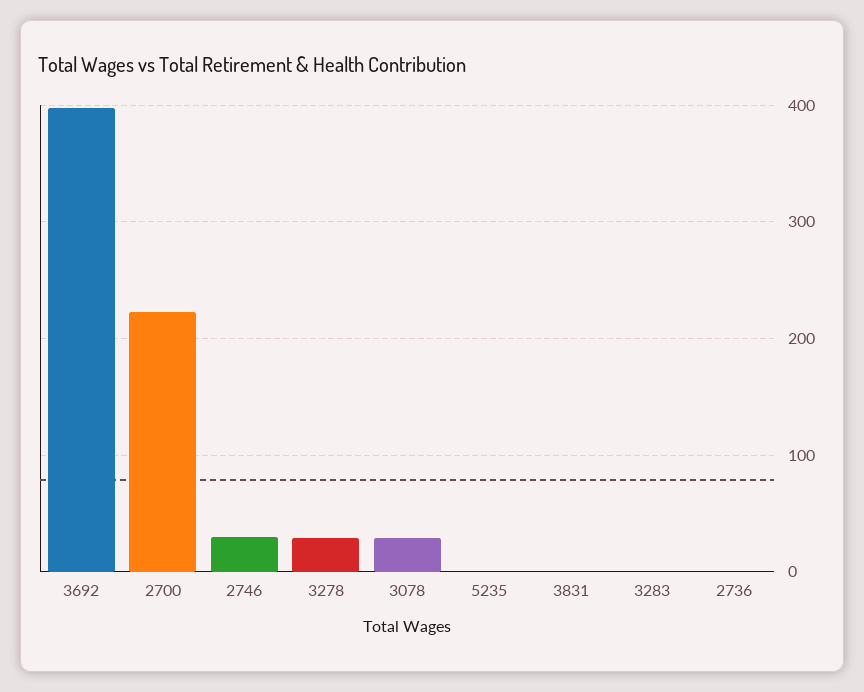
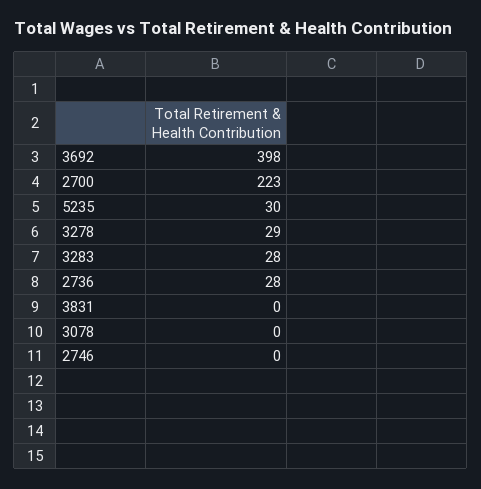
2746: 30 -> 0
3078: 30 -> 0
5235: 0 -> 30
3283: 0 -> 28
2736: 0 -> 28

